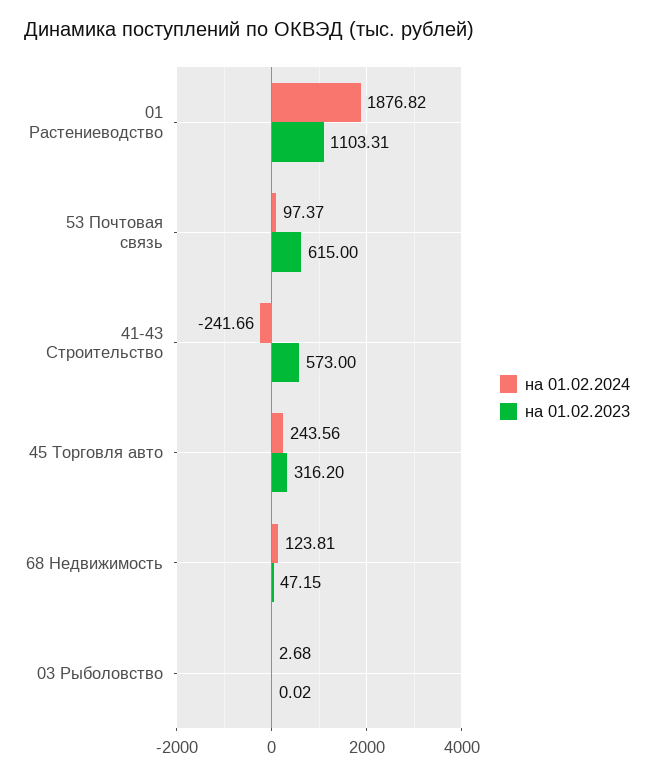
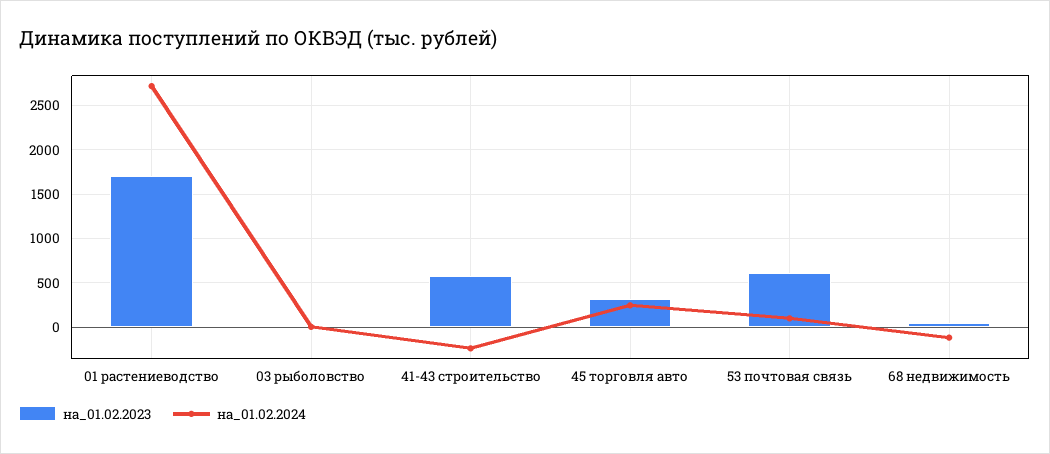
на 01.02.2024, 01 Растениеводство: 1876.82 -> 2700
на 01.02.2023, 01 Растениеводство: 1103.31 -> 1700
на 01.02.2024, 68 Недвижимость: 123.81 -> -100

